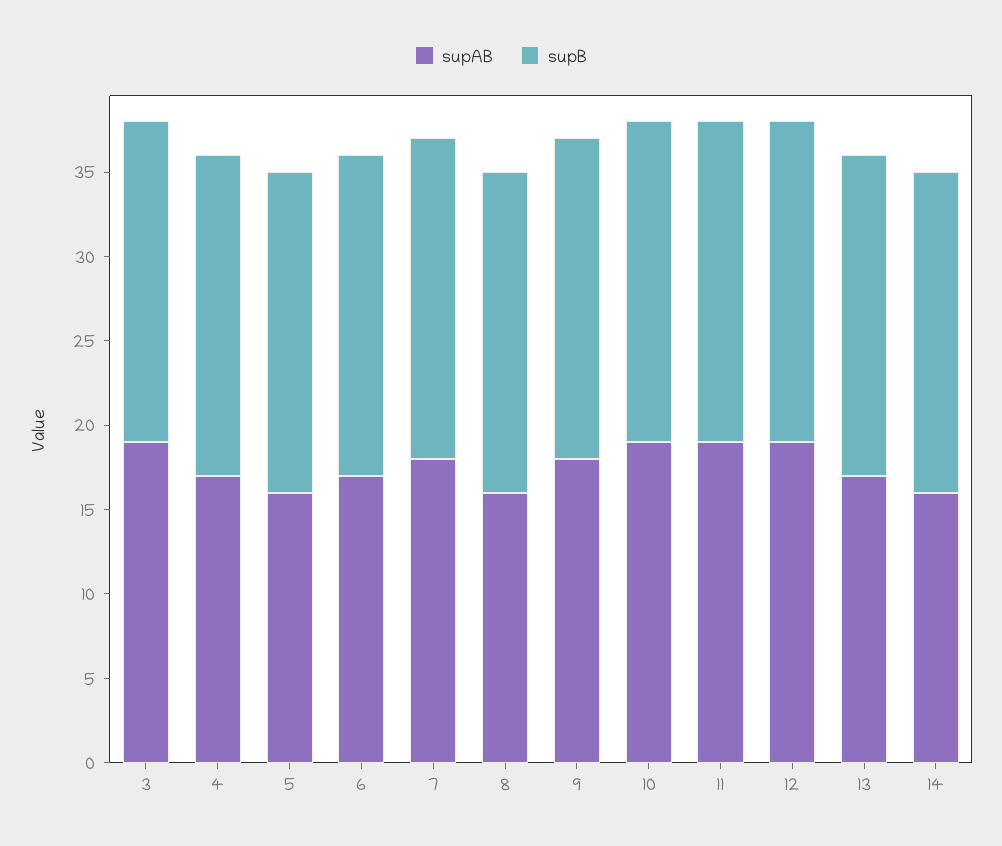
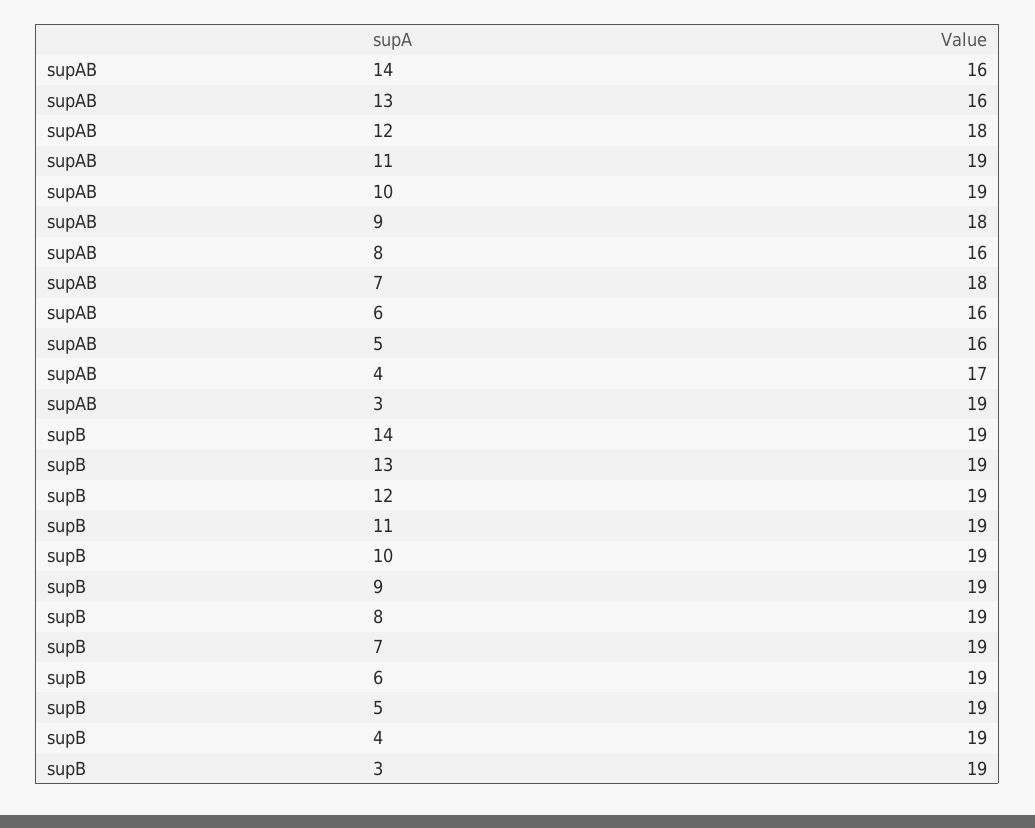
supAB, 6: 17 -> 16
supAB, 12: 19 -> 18
supAB, 13: 17 -> 16

